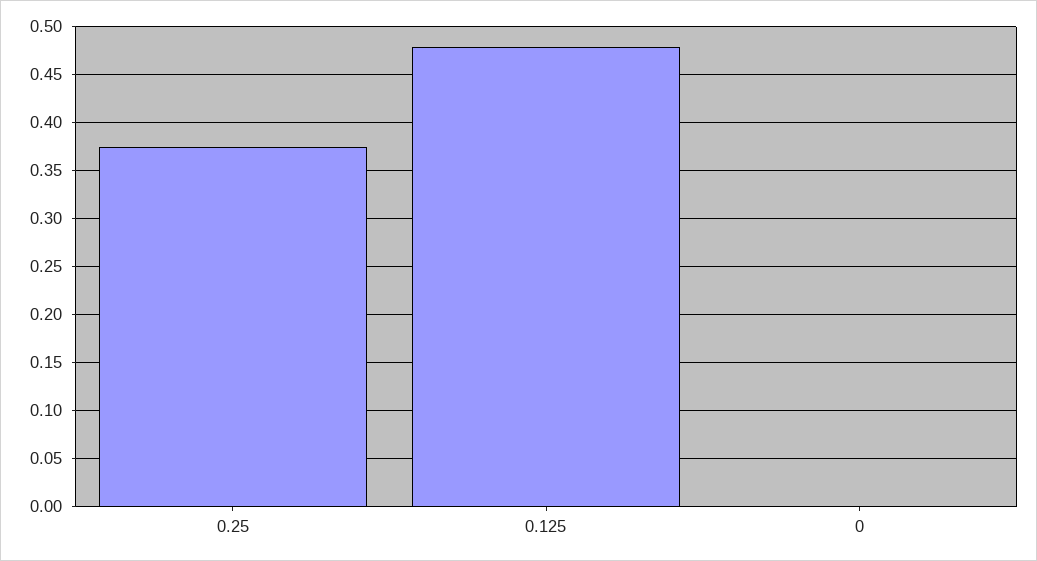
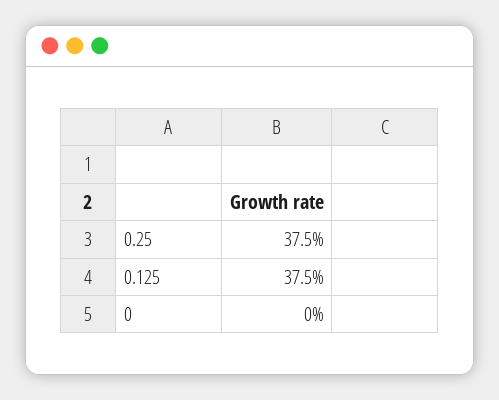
0.125: 0.48 -> 0.375

